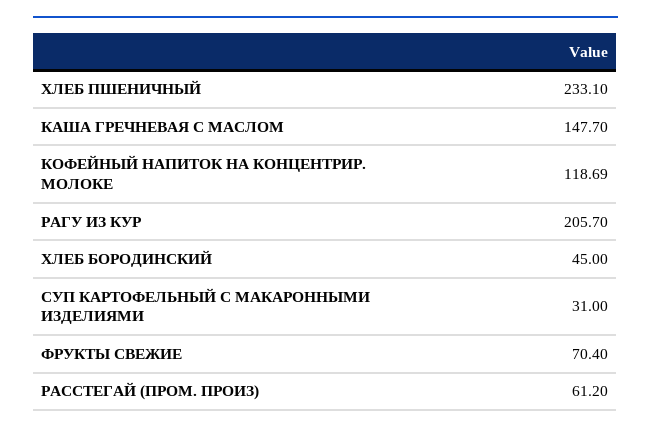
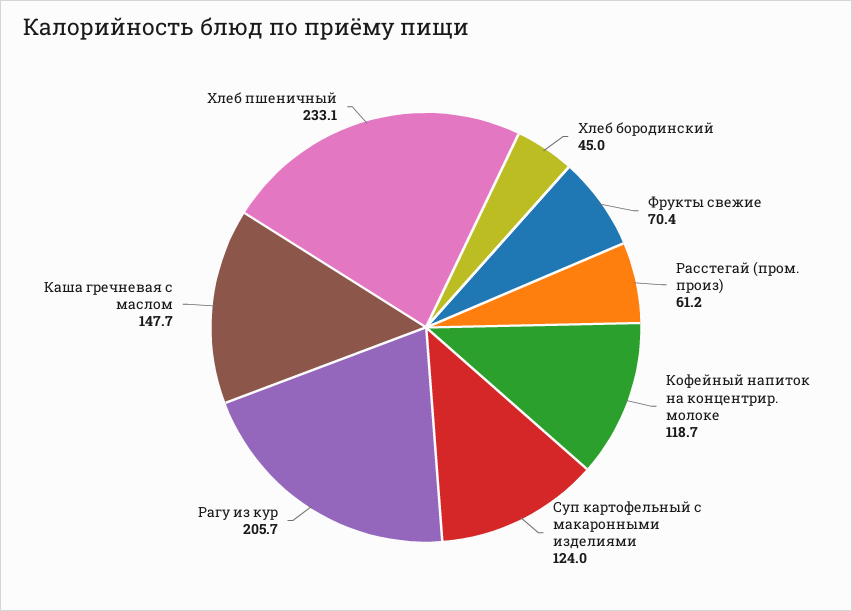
СУП КАРТОФЕЛЬНЫЙ С МАКАРОННЫМИ ИЗДЕЛИЯМИ: 31 -> 124

